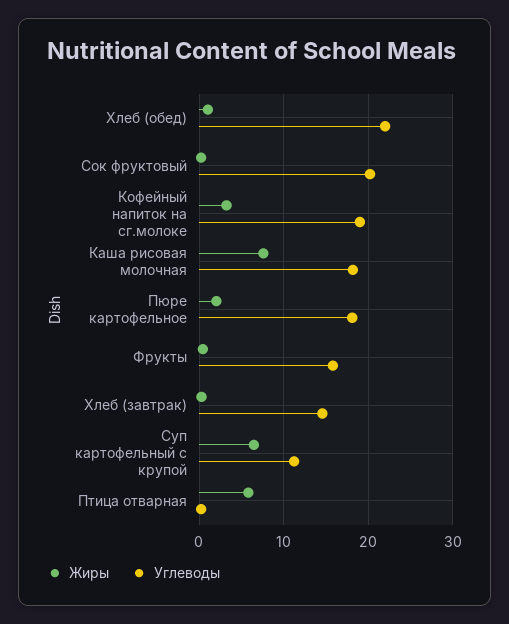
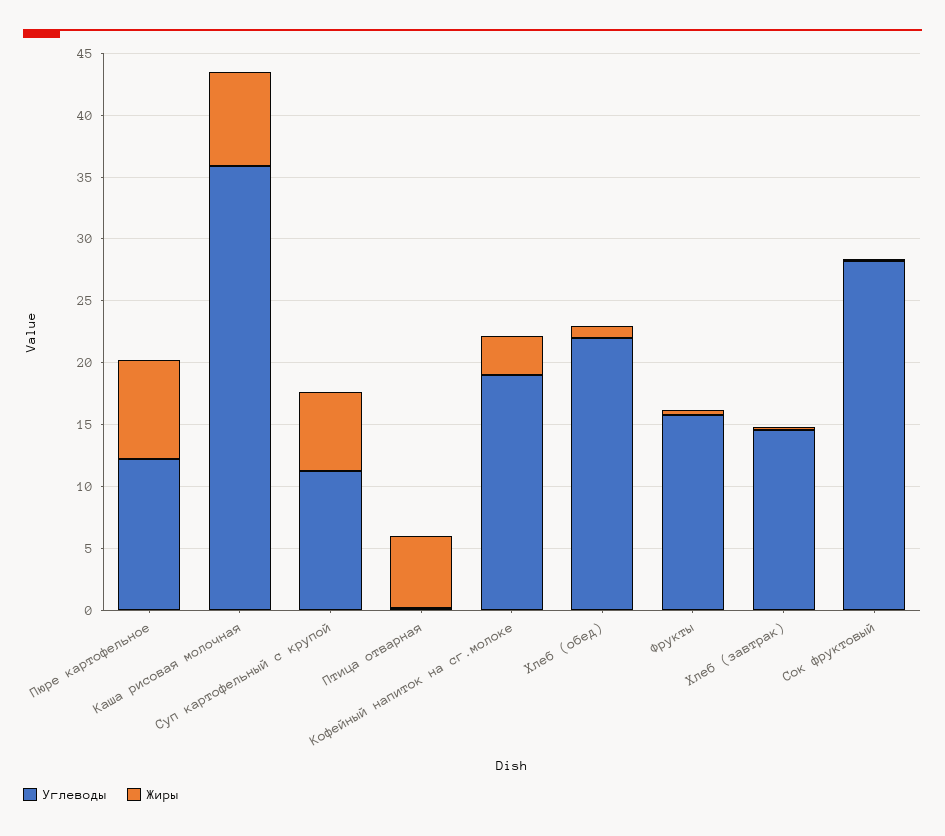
Углеводы, Сок фруктовый: 20 -> 28
Углеводы, Каша рисовая молочная: 18 -> 36
Жиры, Пюре картофельное: 2 -> 8
Углеводы, Пюре картофельное: 18 -> 12

